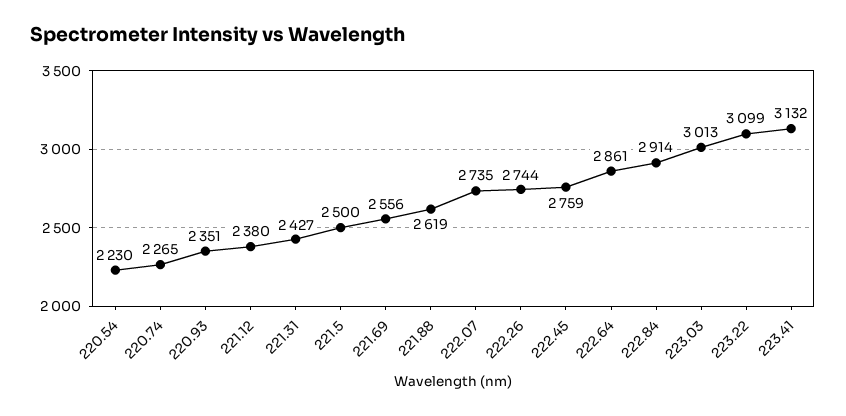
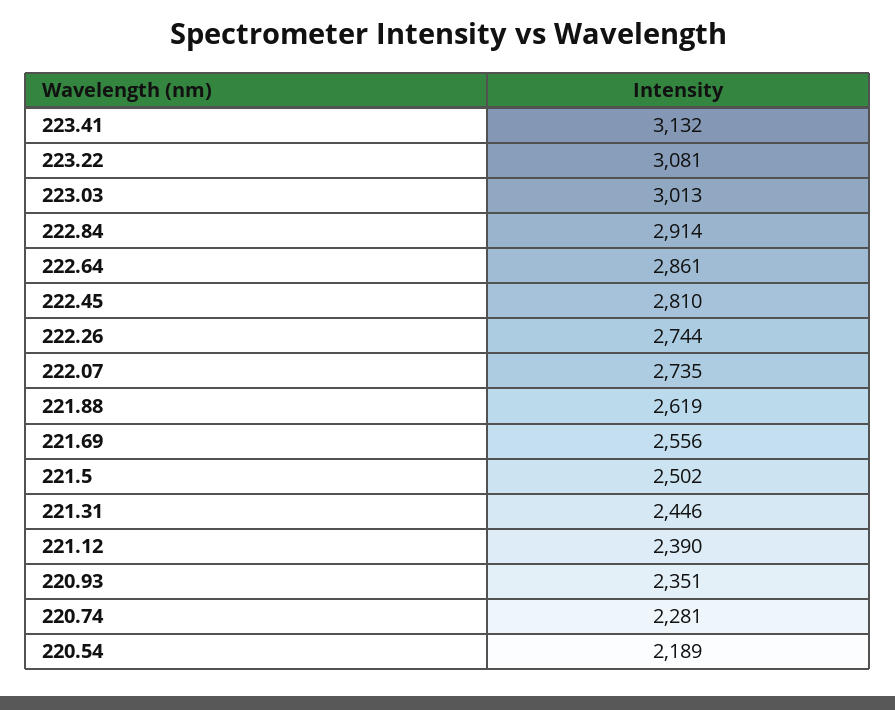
220.54: 2230 -> 2189
220.74: 2265 -> 2281
221.12: 2380 -> 2390
221.31: 2427 -> 2446
221.5: 2500 -> 2502
222.45: 2759 -> 2810
223.22: 3099 -> 3081

